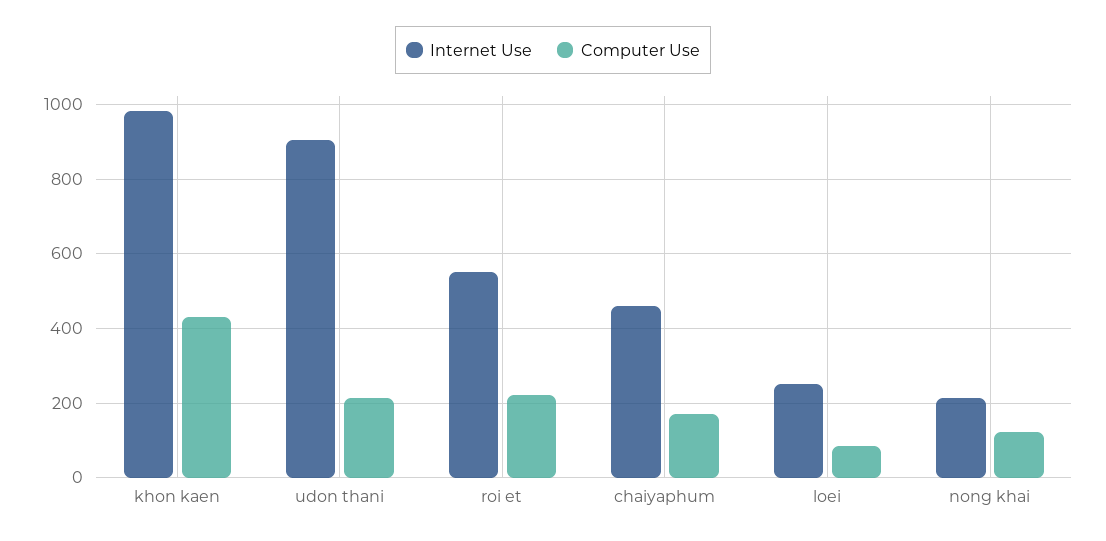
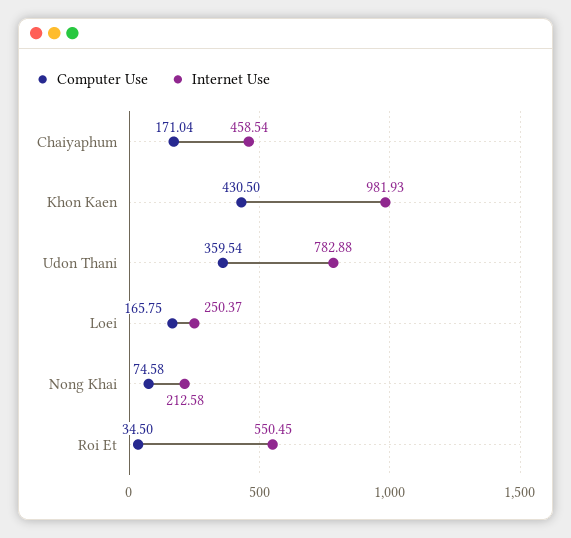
Internet Use, udon thani: 900 -> 782.88
Computer Use, udon thani: 220 -> 359.54
Computer Use, roi et: 220 -> 34.5
Computer Use, loei: 80 -> 165.75
Computer Use, nong khai: 120 -> 74.58

